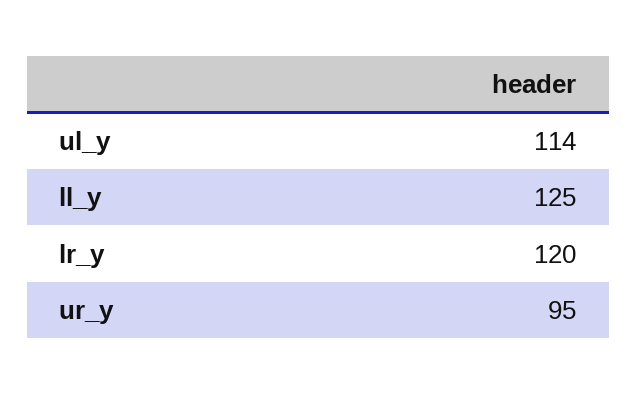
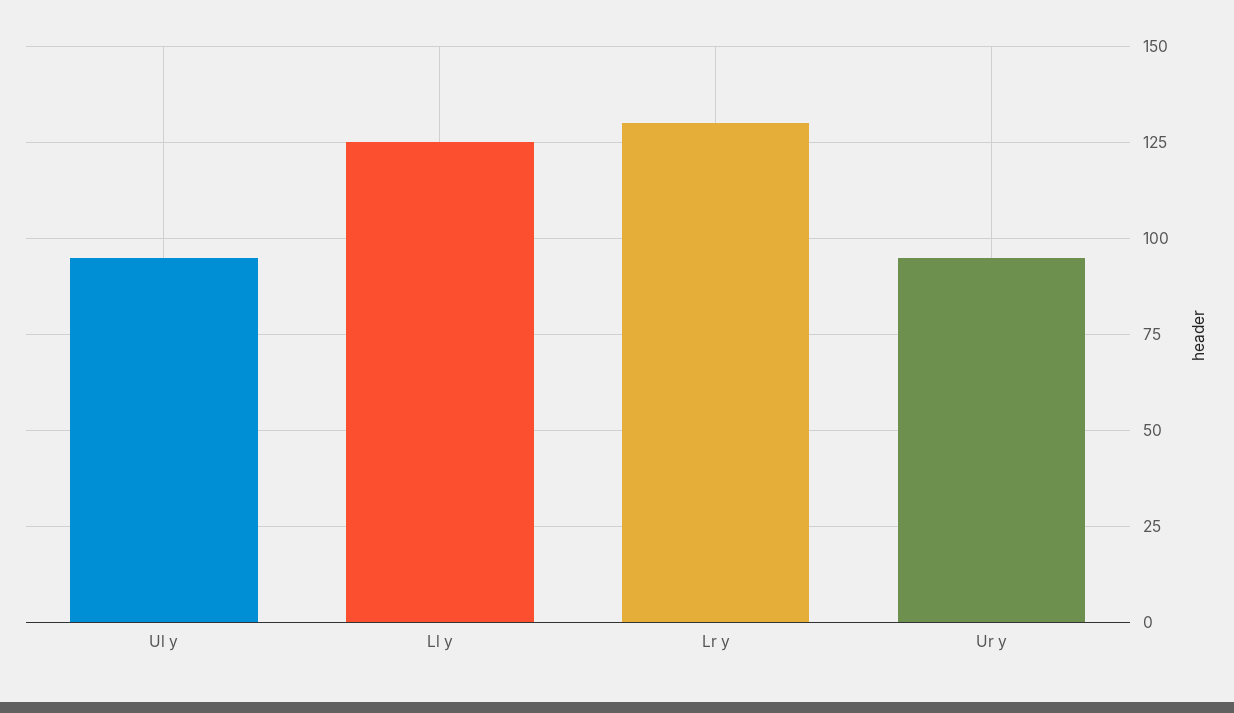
ul_y: 114 -> 95
lr_y: 120 -> 130

